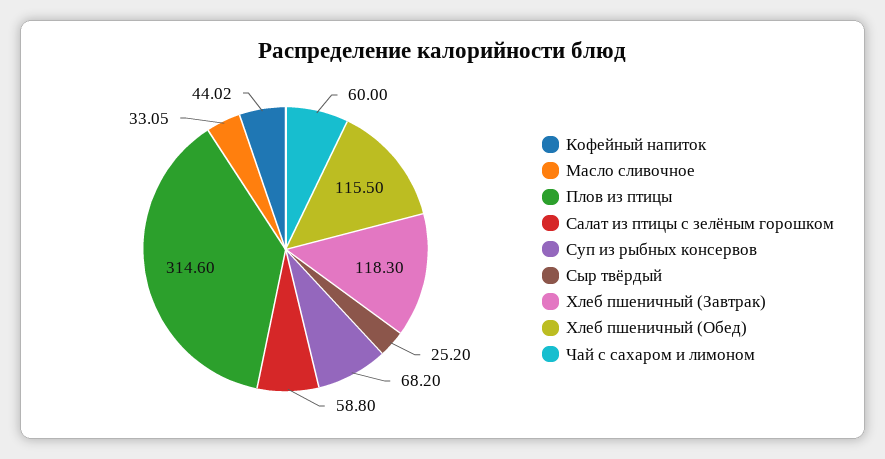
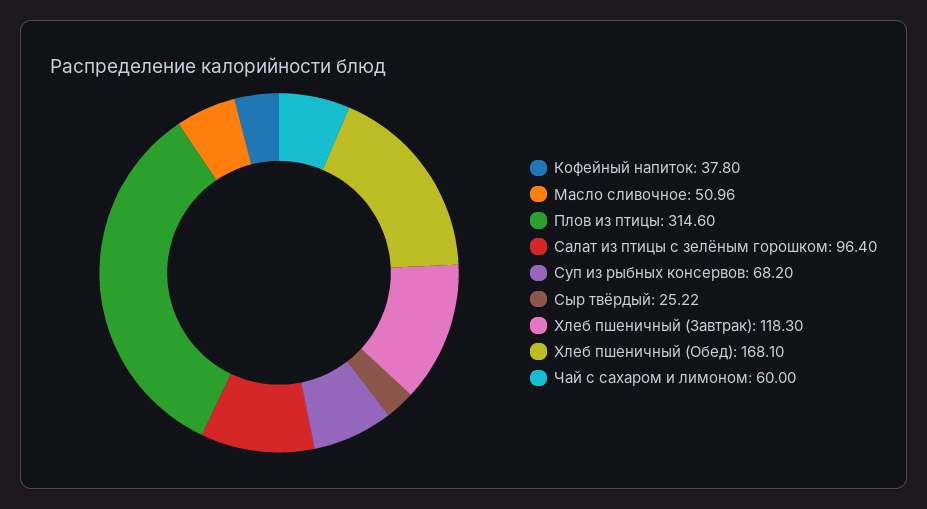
Кофейный напиток: 44.02 -> 37.8
Масло сливочное: 33.05 -> 50.96
Салат из птицы с зелёным горошком: 58.8 -> 96.4
Сыр твёрдый: 25.2 -> 25.22
Хлеб пшеничный (Обед): 115.5 -> 168.1

